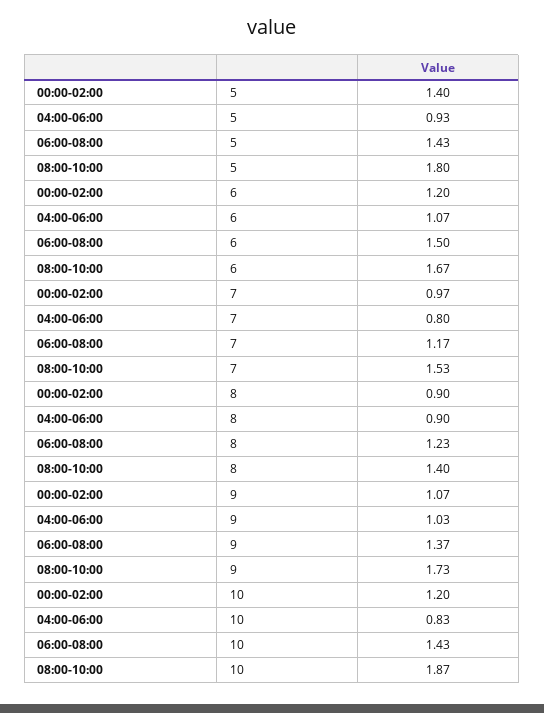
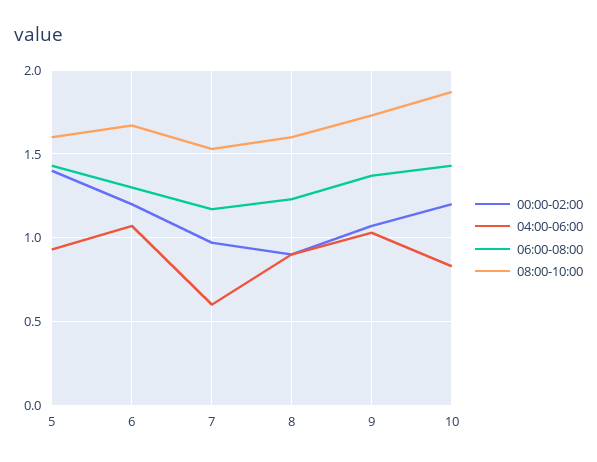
08:00-10:00, 5: 1.8 -> 1.6
06:00-08:00, 6: 1.5 -> 1.3
04:00-06:00, 7: 0.8 -> 0.6
08:00-10:00, 8: 1.4 -> 1.6

